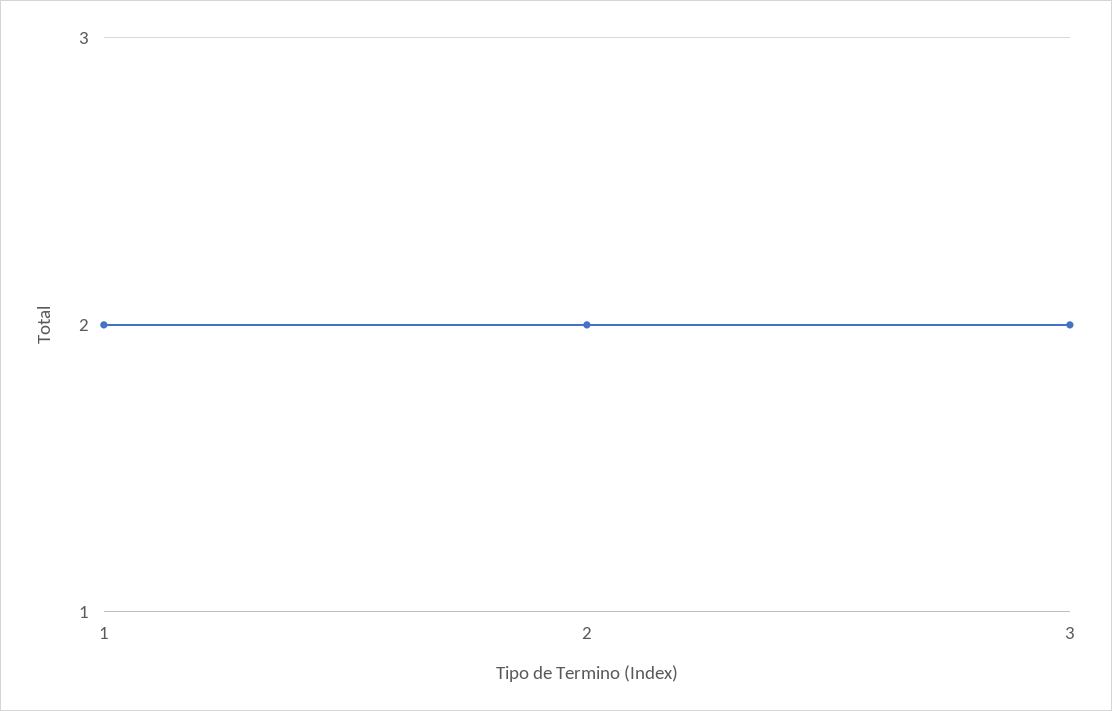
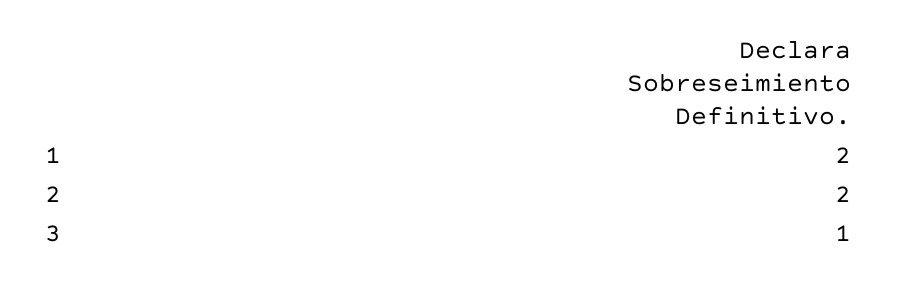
3: 2 -> 1

